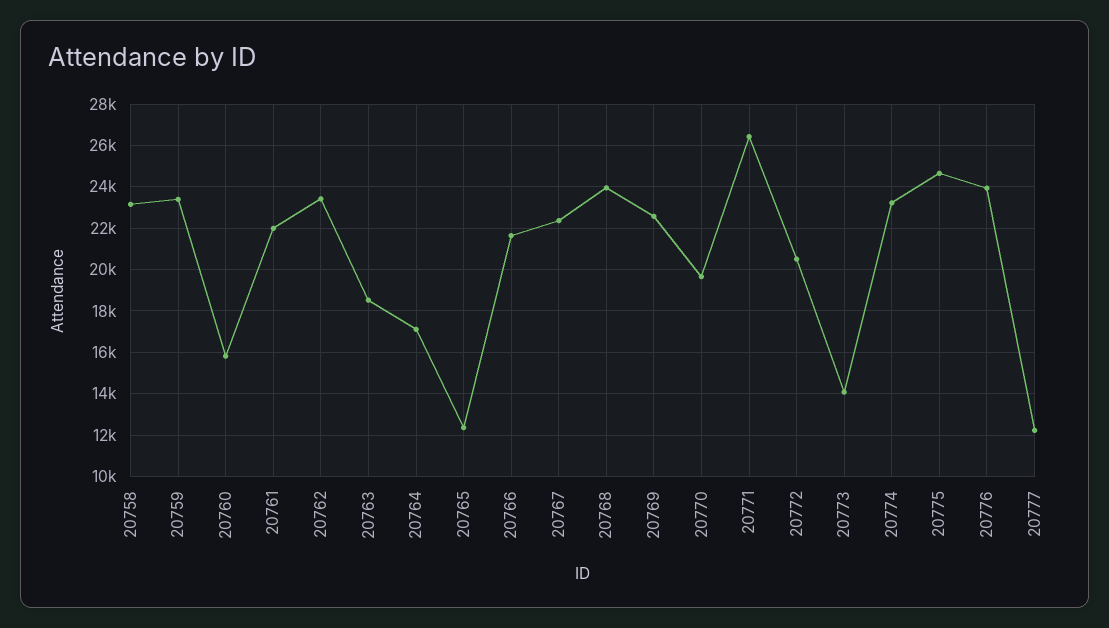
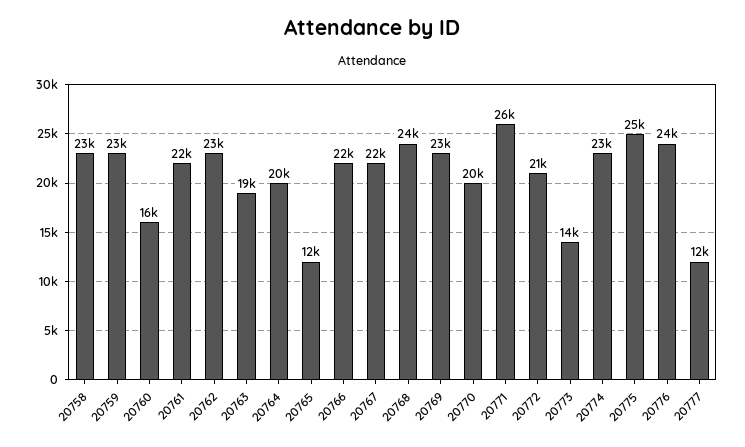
20764: 17000 -> 20000

